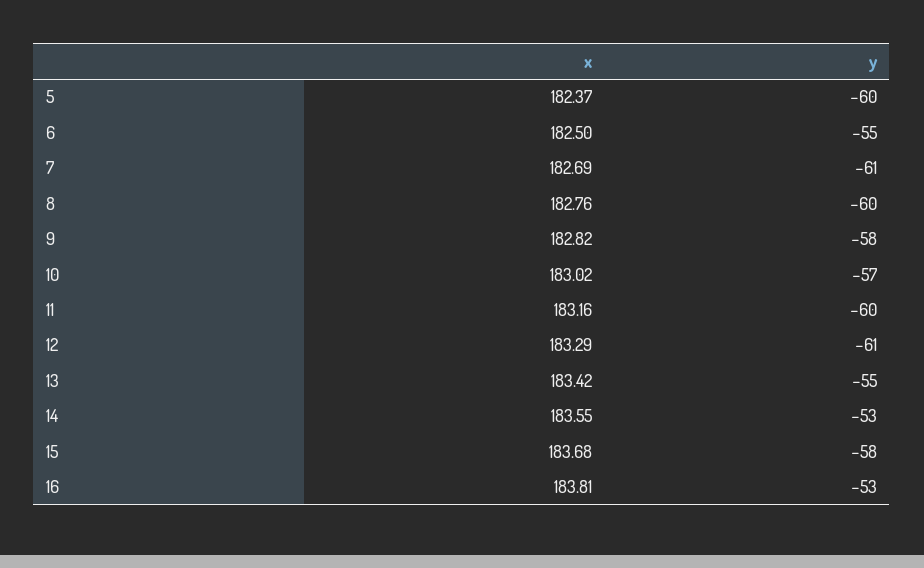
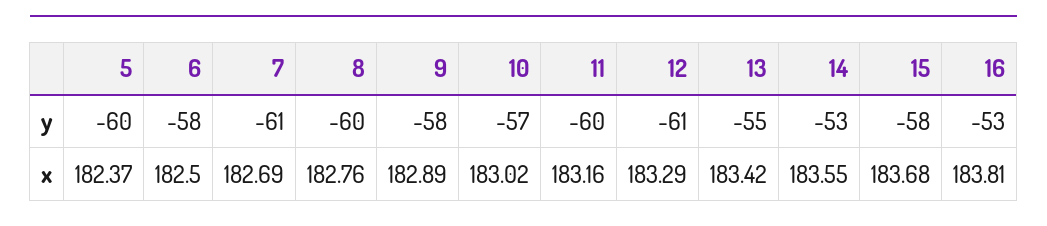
y, 6: -55 -> -58
x, 9: 182.82 -> 182.89

